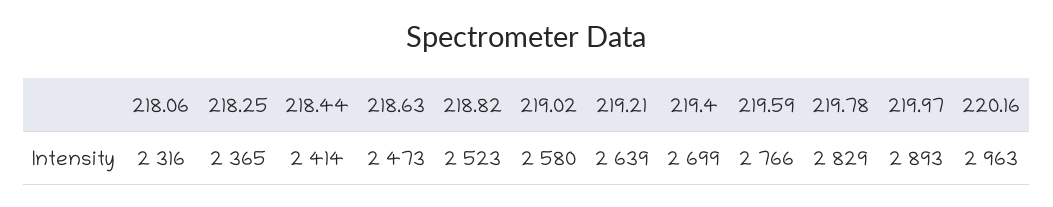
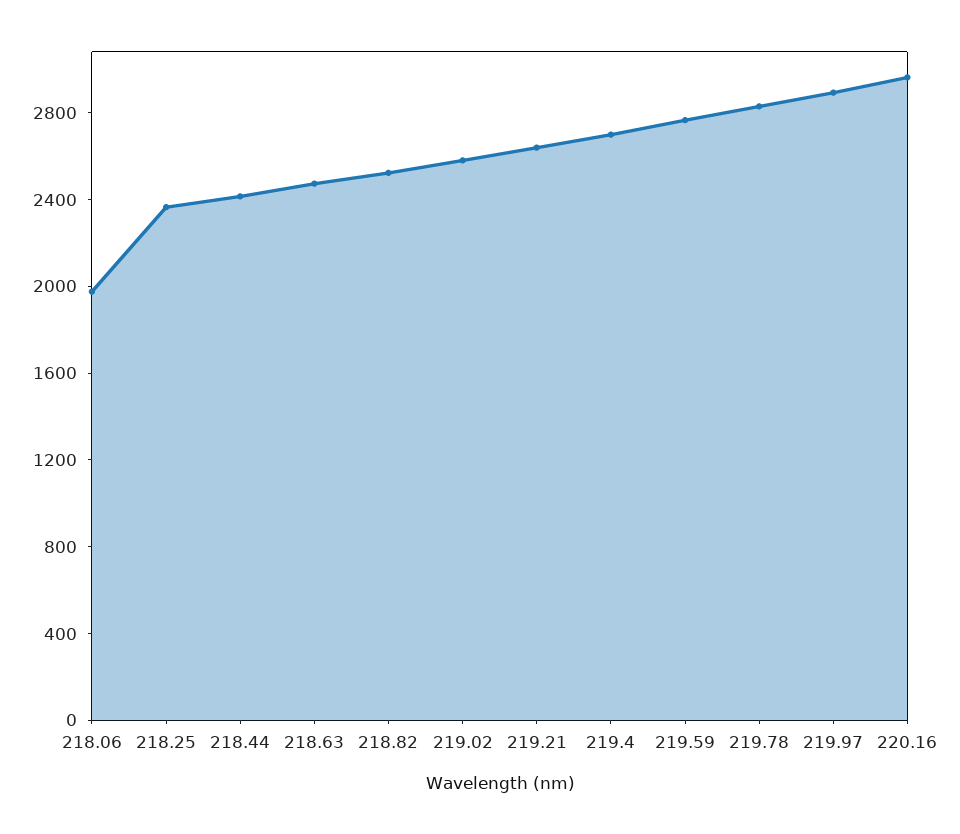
218.06: 2316 -> 2000

